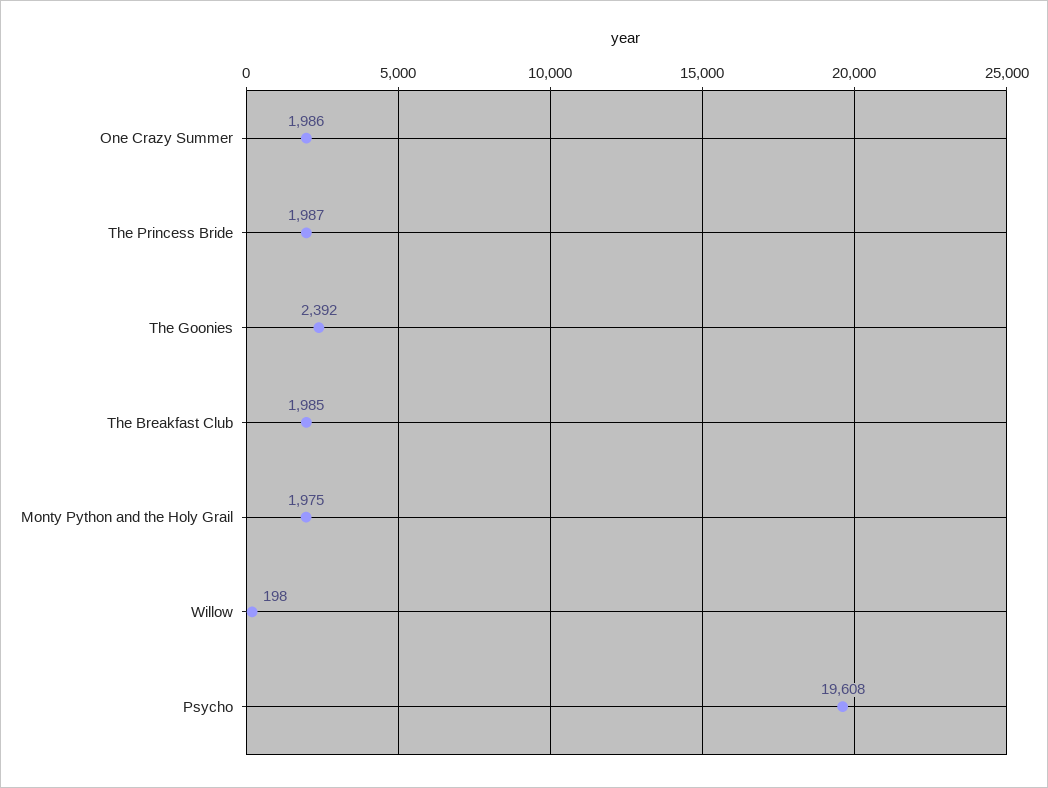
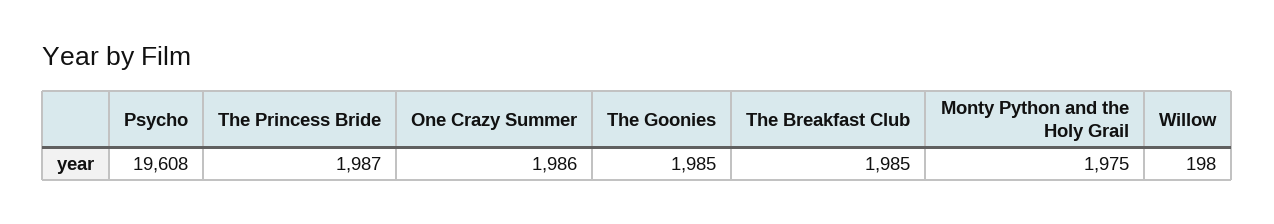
The Goonies: 2392 -> 1985

